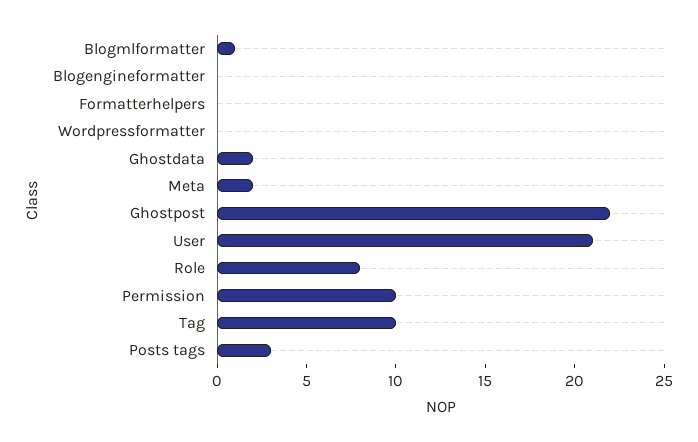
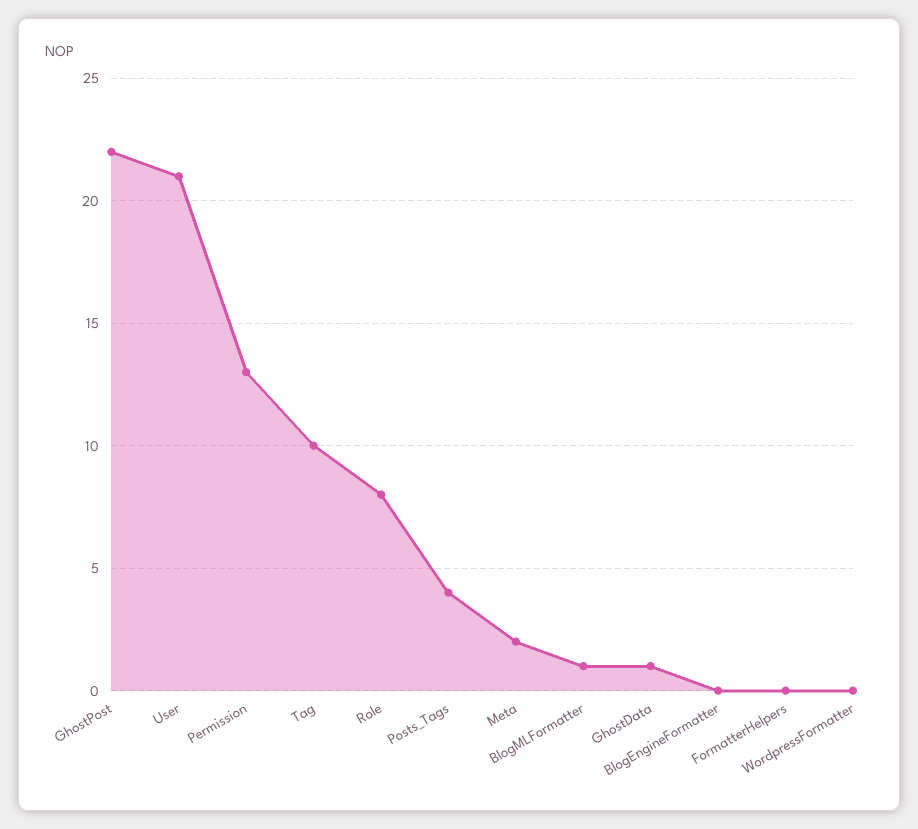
Ghostdata: 2 -> 1
Permission: 10 -> 13
Posts tags: 3 -> 4

